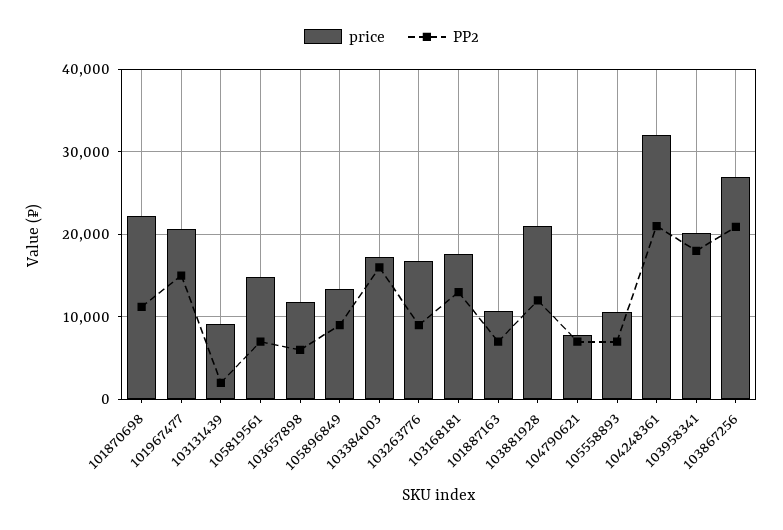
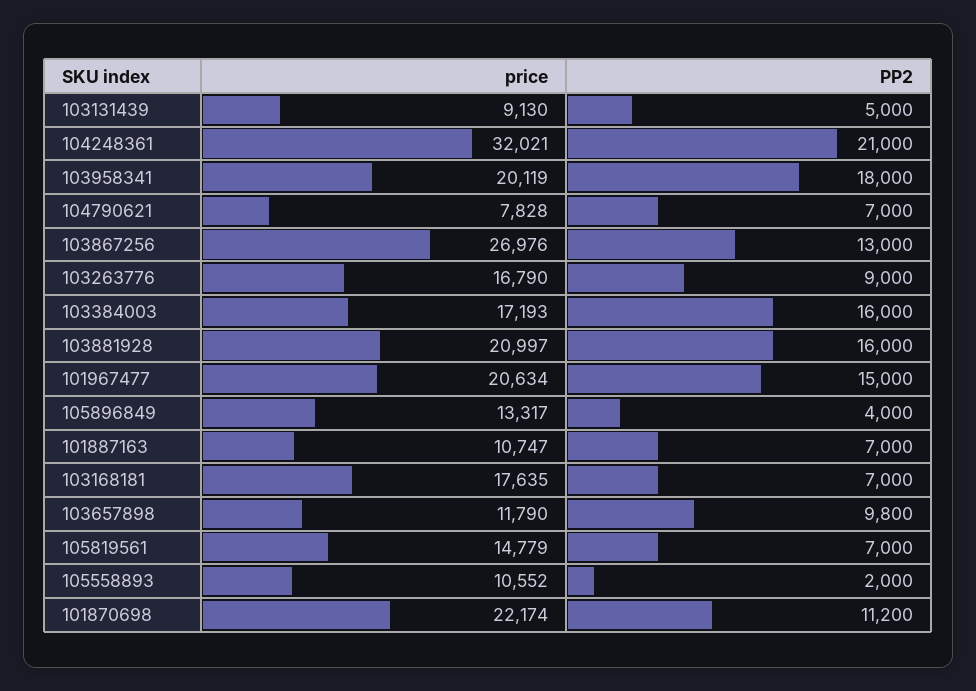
PP2, 103131439: 2000 -> 5000
PP2, 103657898: 6000 -> 9800
PP2, 105896849: 9000 -> 4000
PP2, 103168181: 13000 -> 7000
PP2, 103881928: 12000 -> 16000
PP2, 105558893: 7000 -> 2000
PP2, 103867256: 21000 -> 13000

